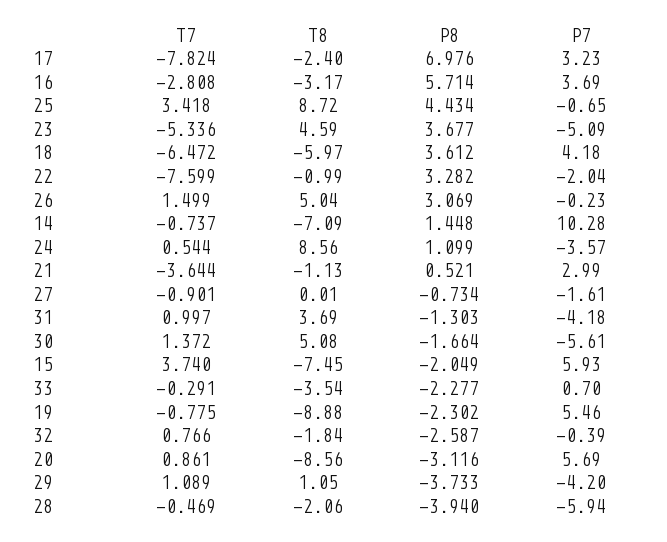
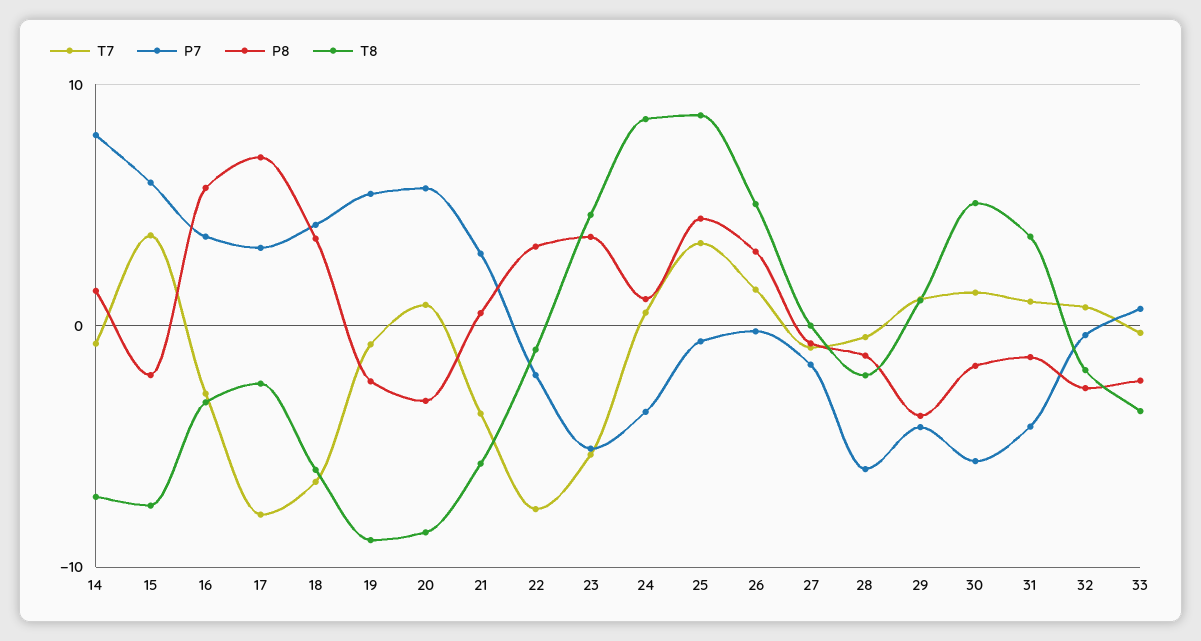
P7, 14: 10.28 -> 8
T8, 21: -1.13 -> -6
P8, 28: -3.94 -> -1

